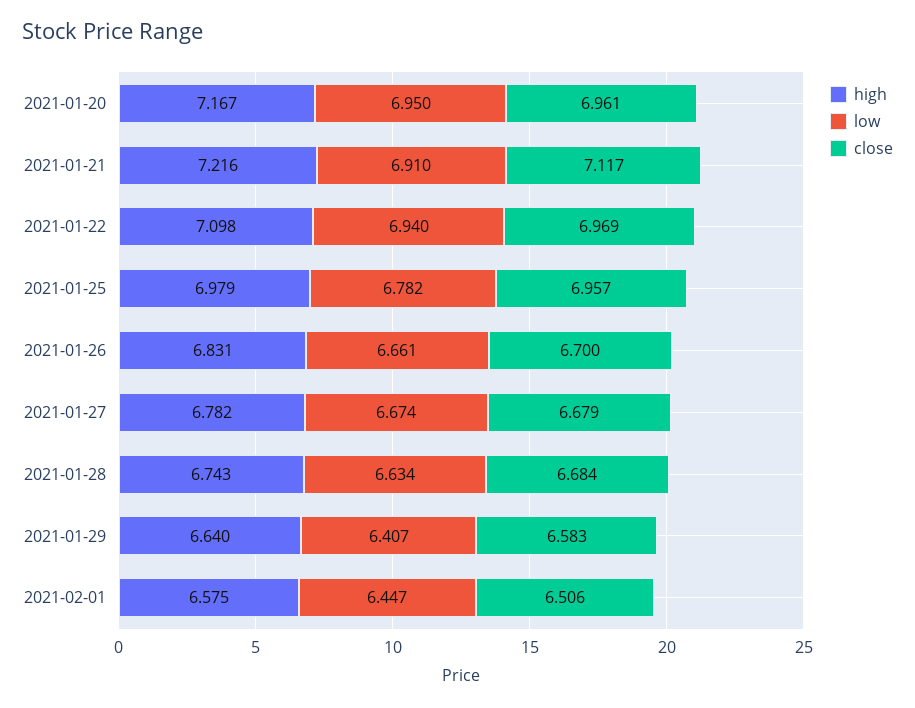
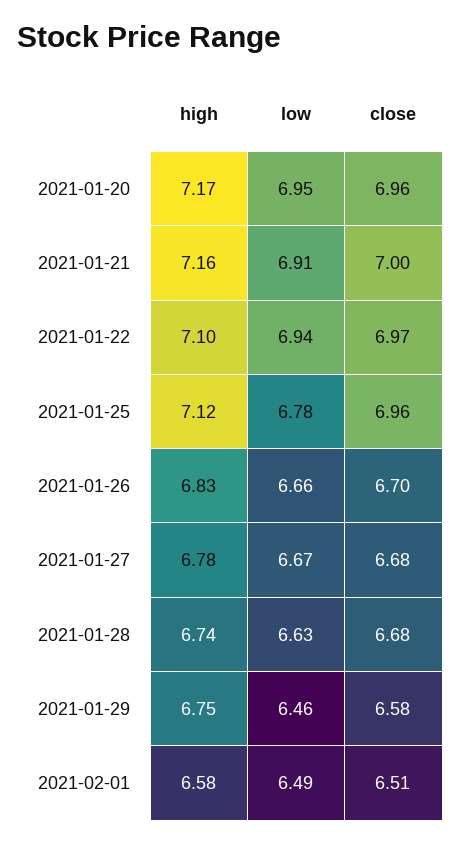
high, 2021-01-21: 7.216 -> 7.16
close, 2021-01-21: 7.117 -> 7
high, 2021-01-25: 6.979 -> 7.12
high, 2021-01-29: 6.64 -> 6.75
low, 2021-01-29: 6.407 -> 6.46
low, 2021-02-01: 6.447 -> 6.49

